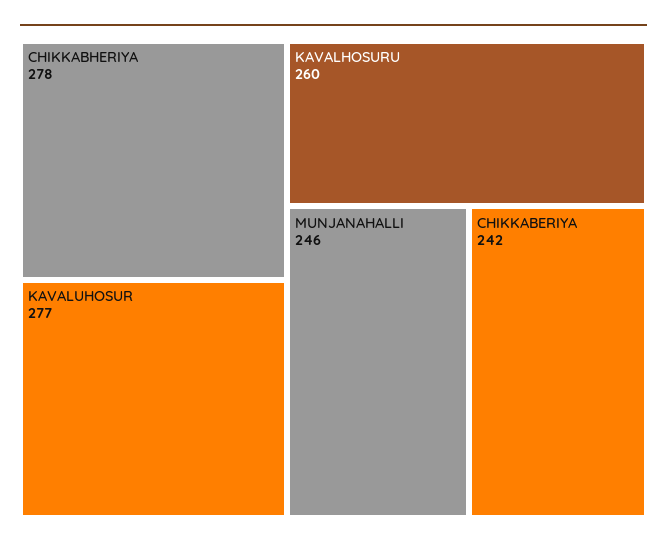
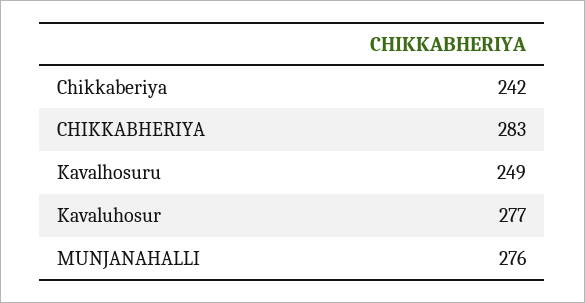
CHIKKABHERIYA: 278 -> 283
KAVALHOSURU: 260 -> 249
MUNJANAHALLI: 246 -> 276

